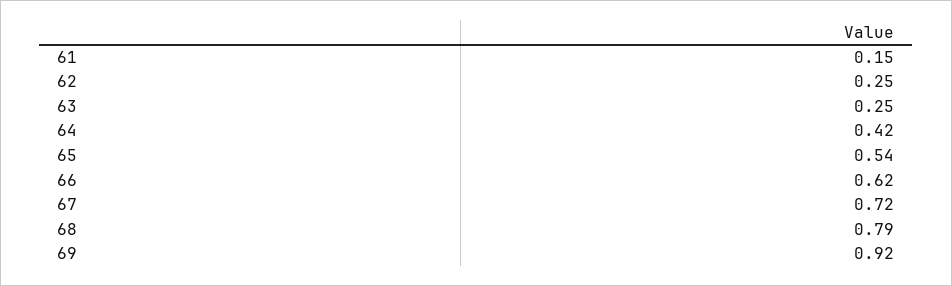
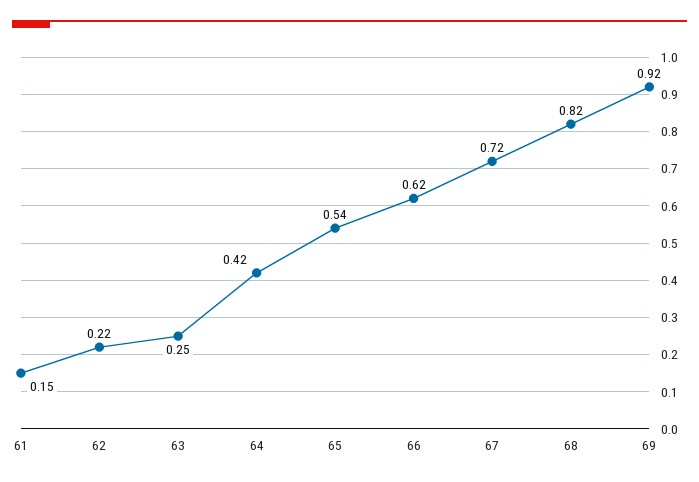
62: 0.25 -> 0.22
68: 0.79 -> 0.82

